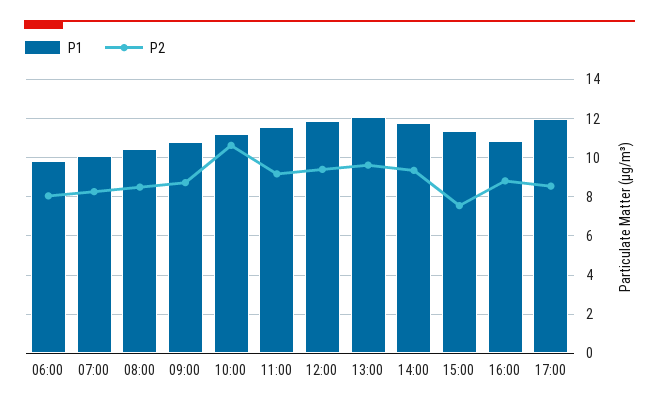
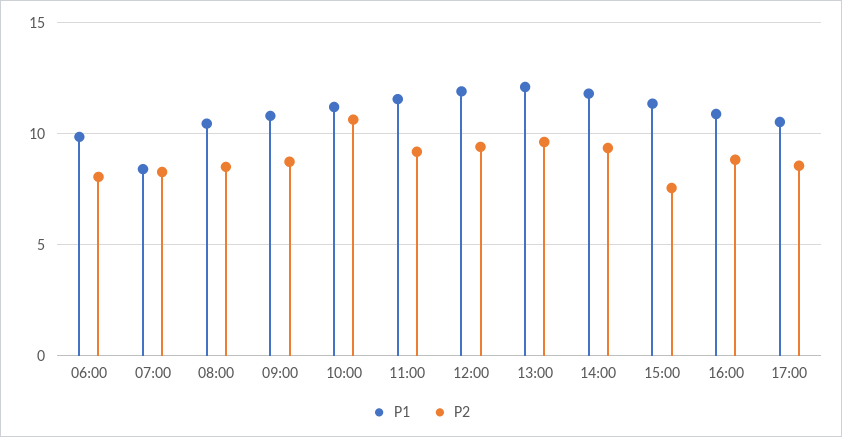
P1, 07:00: 10 -> 8.5
P1, 17:00: 12 -> 10.5

